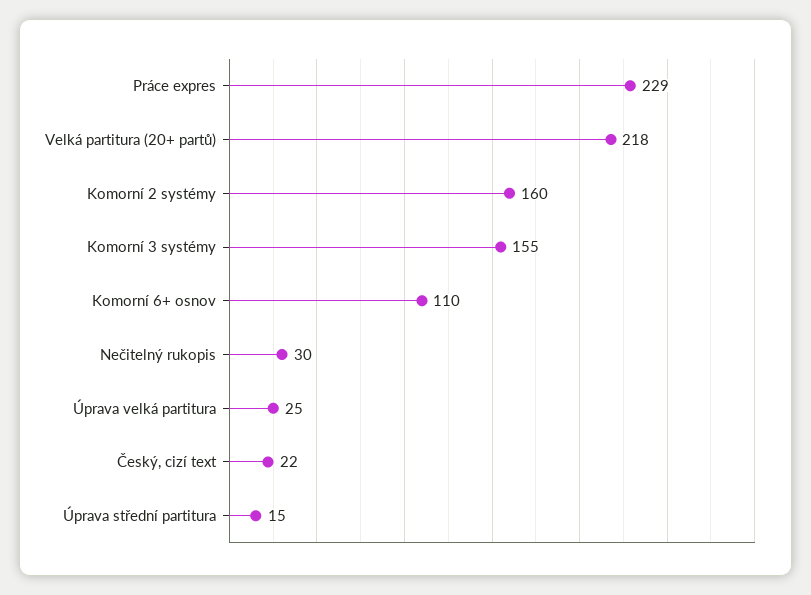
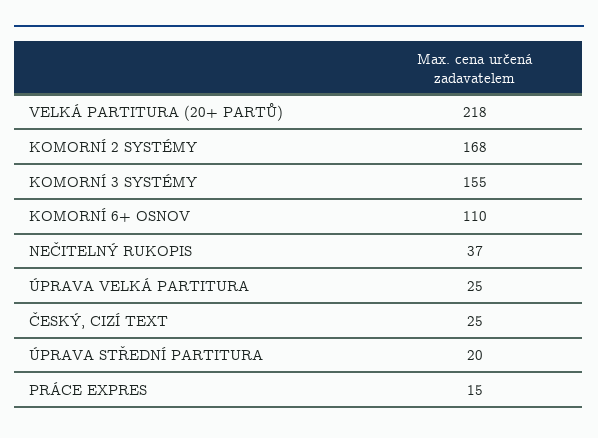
Práce expres: 229 -> 15
Komorní 2 systémy: 160 -> 168
Nečitelný rukopis: 30 -> 37
Český, cizí text: 22 -> 25
Úprava střední partitura: 15 -> 20

